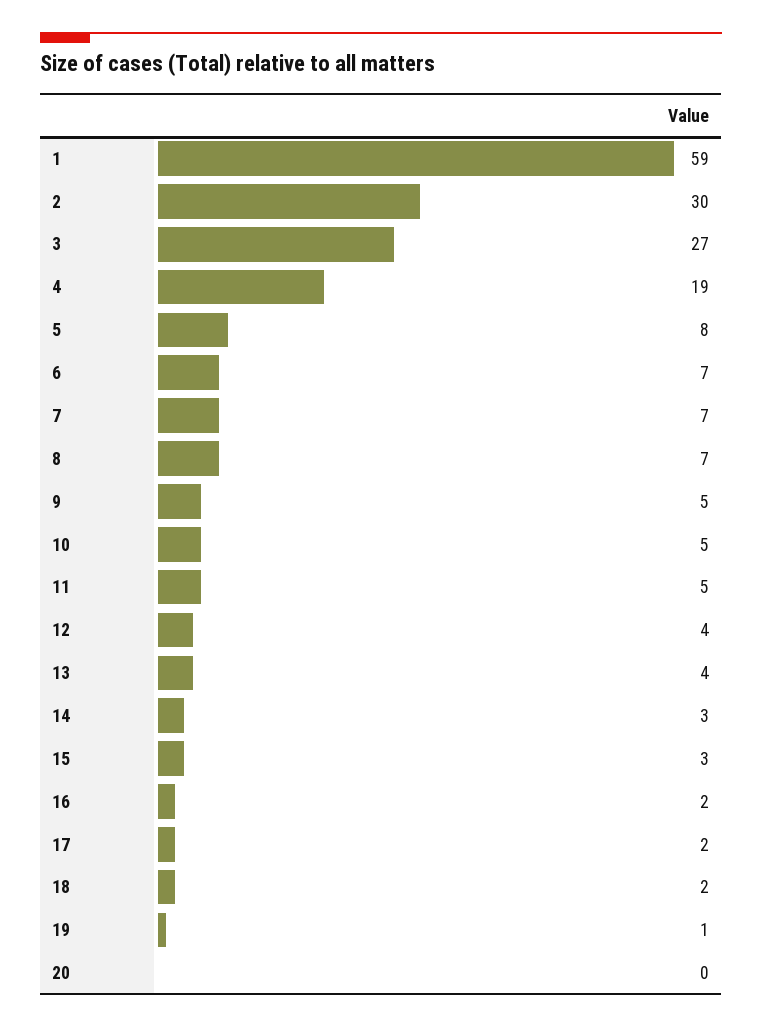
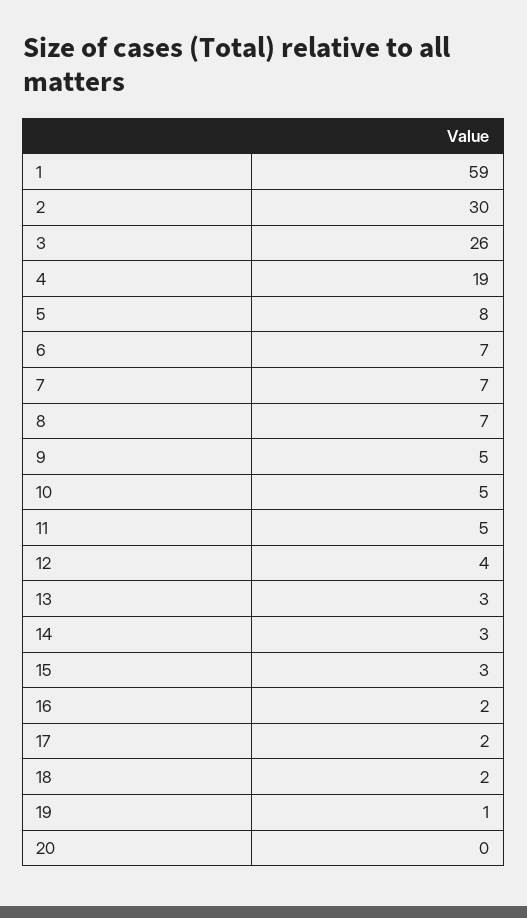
3: 27 -> 26
13: 4 -> 3

